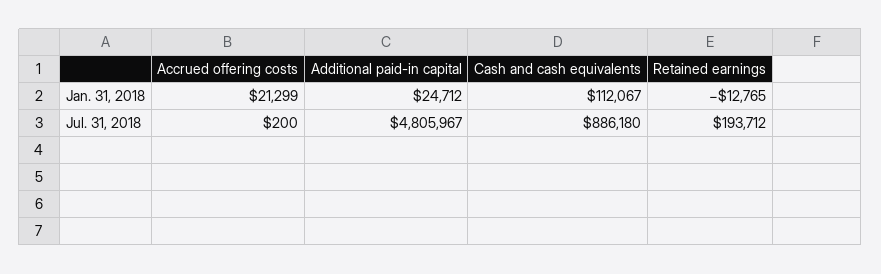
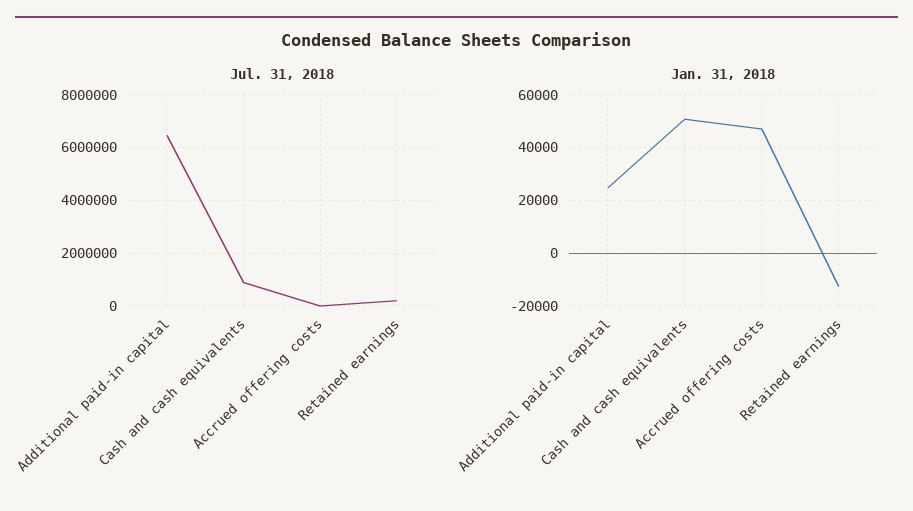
Jan. 31, 2018, Accrued offering costs: 21299 -> 47500
Jan. 31, 2018, Cash and cash equivalents: 112067 -> 50000
Jul. 31, 2018, Additional paid-in capital: 4805967 -> 6500000

